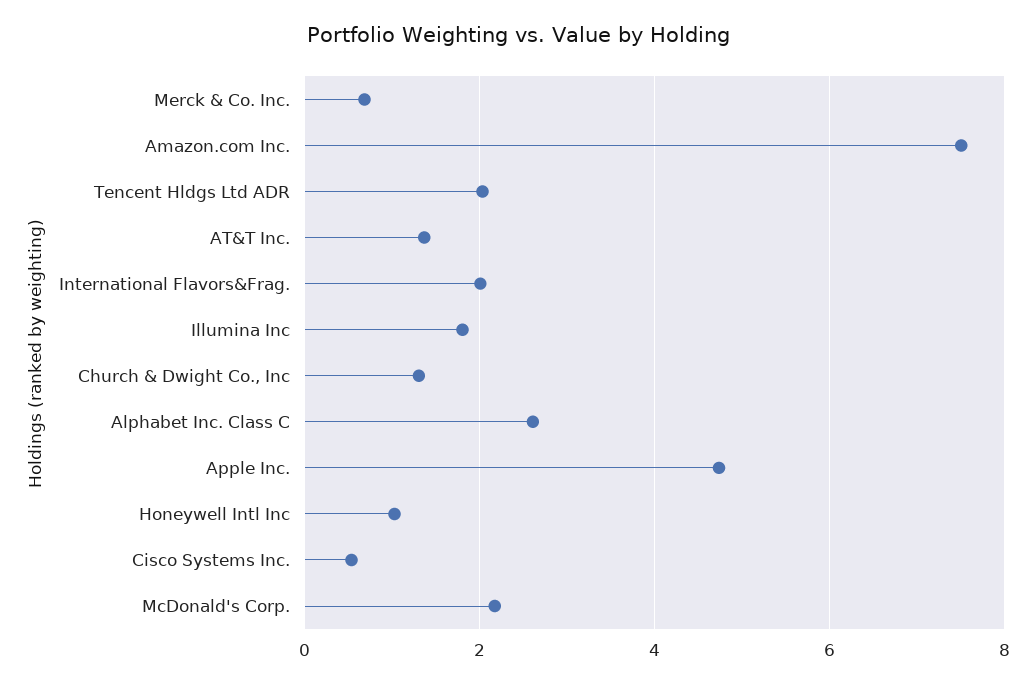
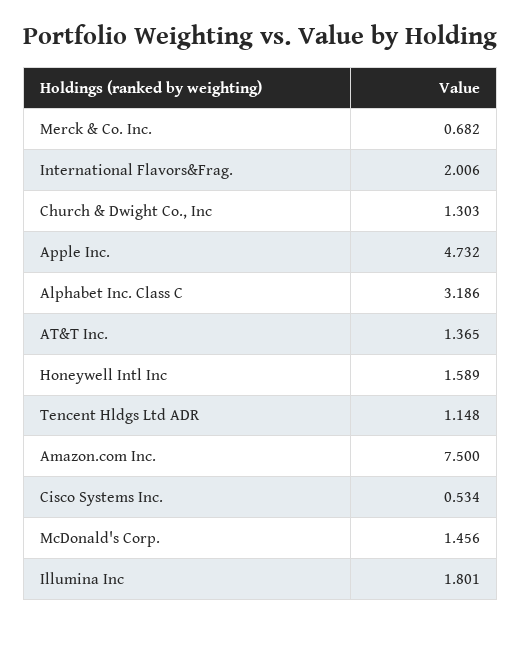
Tencent Hldgs Ltd ADR: 2 -> 1.148
Alphabet Inc. Class C: 2.6 -> 3.186
Honeywell Intl Inc: 1 -> 1.589
McDonald's Corp.: 2.2 -> 1.456

